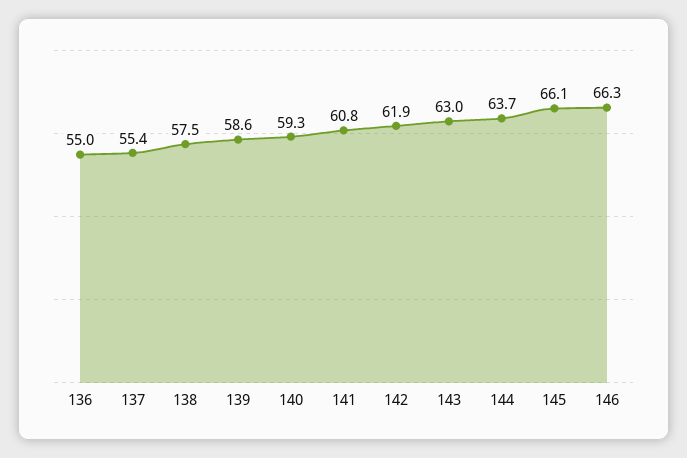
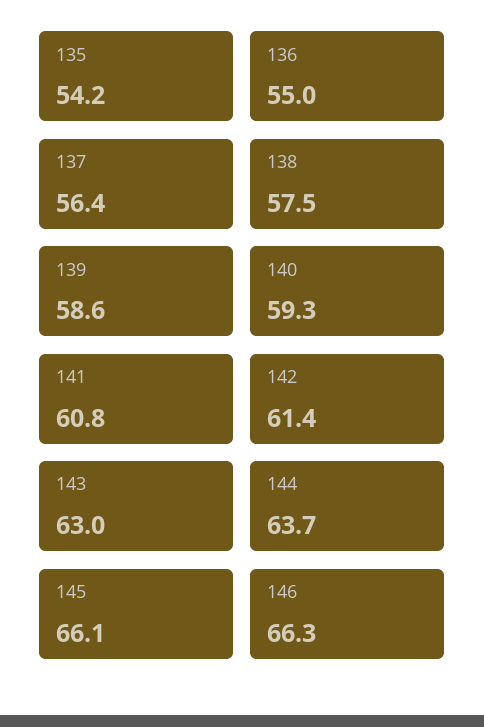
137: 55.4 -> 56.4
142: 61.9 -> 61.4
135: none -> 54.2

